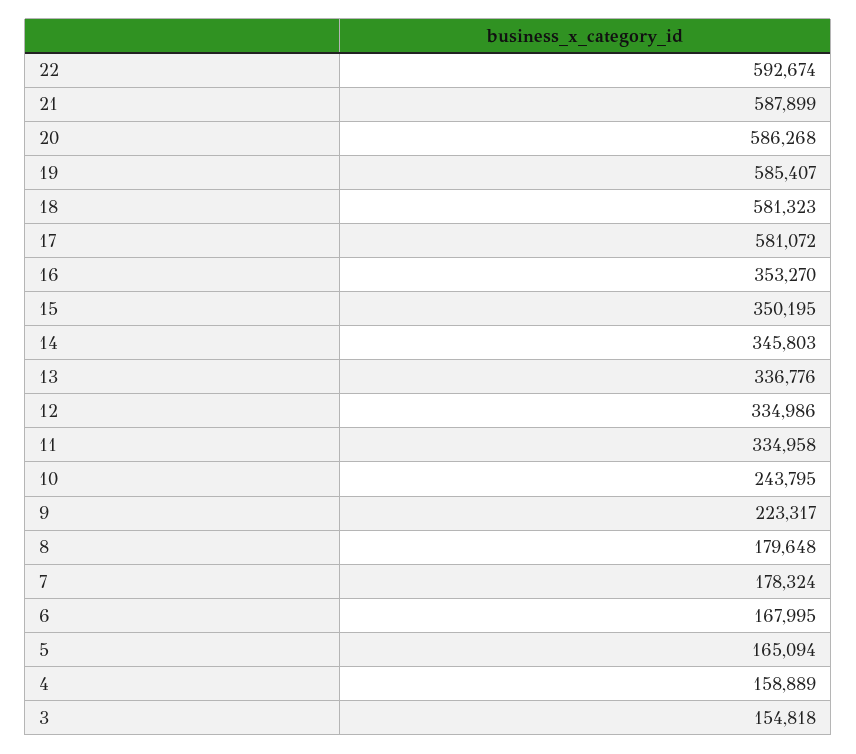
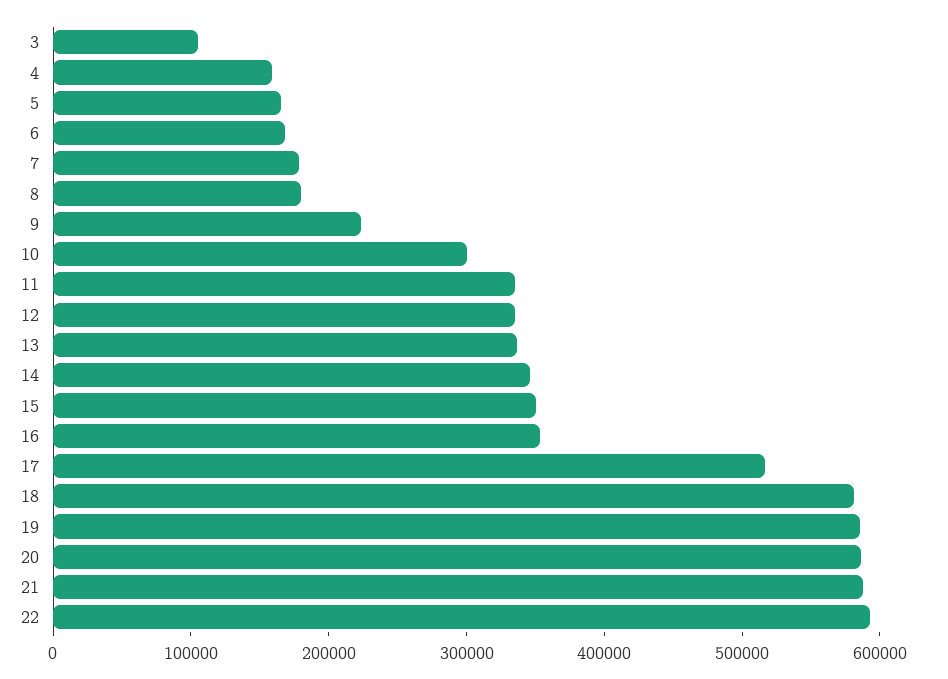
17: 581072 -> 520000
10: 243795 -> 300000
3: 154818 -> 100000

